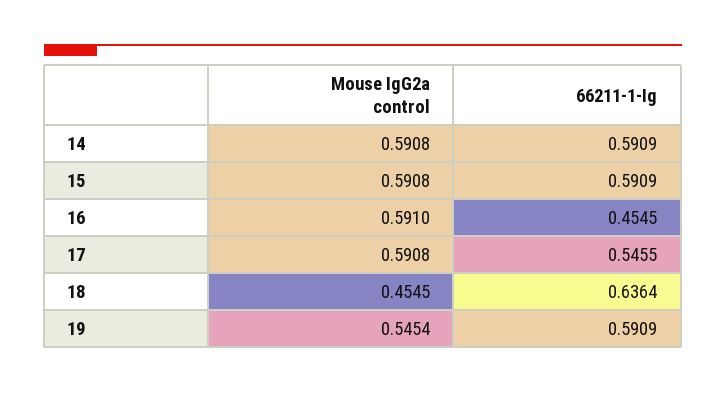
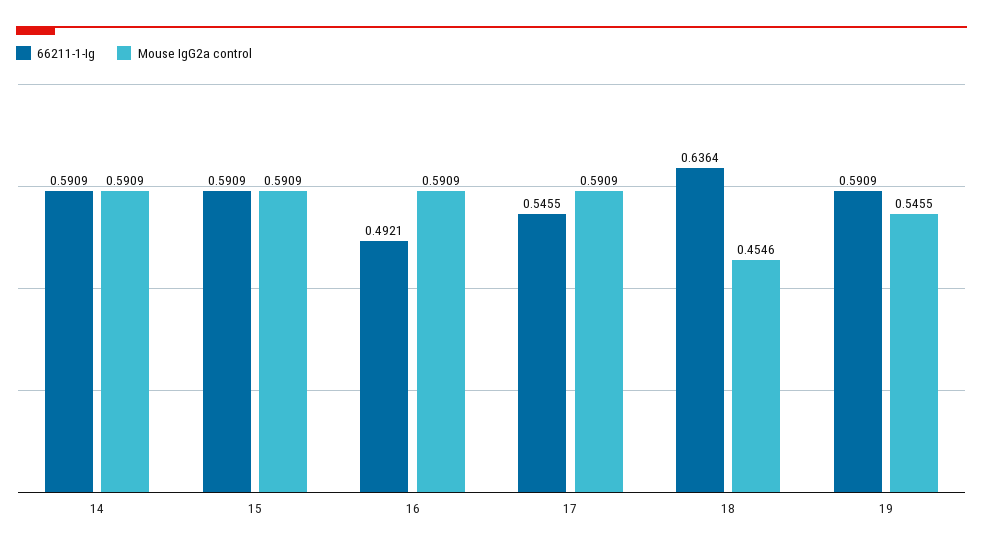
Mouse IgG2a control, 14: 0.5908 -> 0.5909
Mouse IgG2a control, 15: 0.5908 -> 0.5909
Mouse IgG2a control, 16: 0.591 -> 0.5909
66211-1-Ig, 16: 0.4545 -> 0.4921
Mouse IgG2a control, 17: 0.5908 -> 0.5909
Mouse IgG2a control, 18: 0.4545 -> 0.4546
Mouse IgG2a control, 19: 0.5454 -> 0.5455

